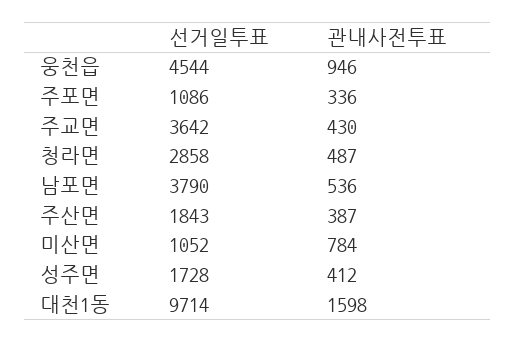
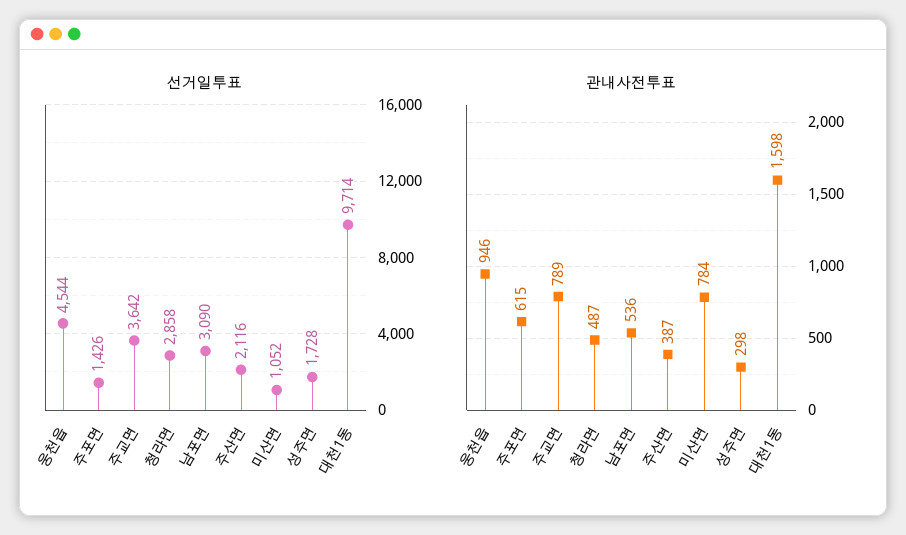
선거일투표, 주포면: 1086 -> 1426
관내사전투표, 주포면: 336 -> 615
관내사전투표, 주교면: 430 -> 789
선거일투표, 남포면: 3790 -> 3090
선거일투표, 주산면: 1843 -> 2116
관내사전투표, 성주면: 412 -> 298

